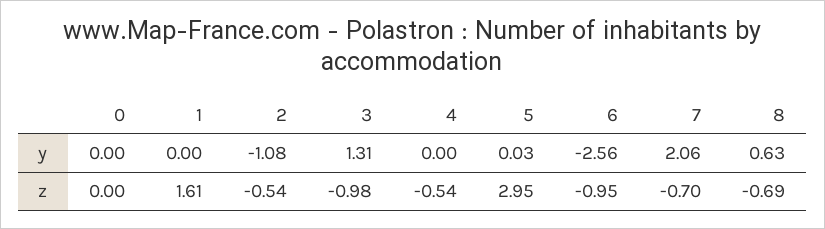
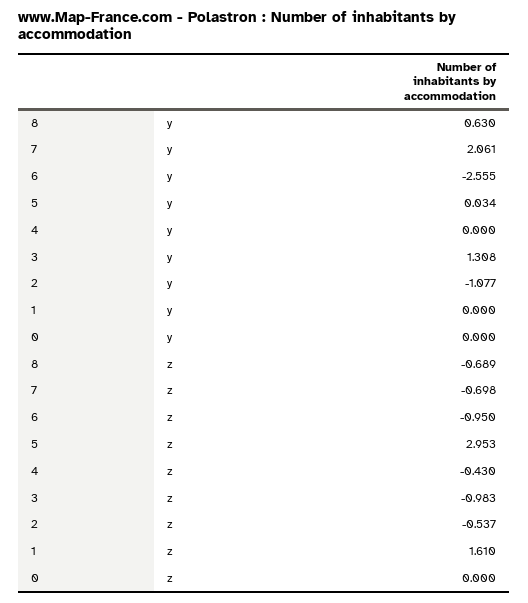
4, z: -0.54 -> -0.43

